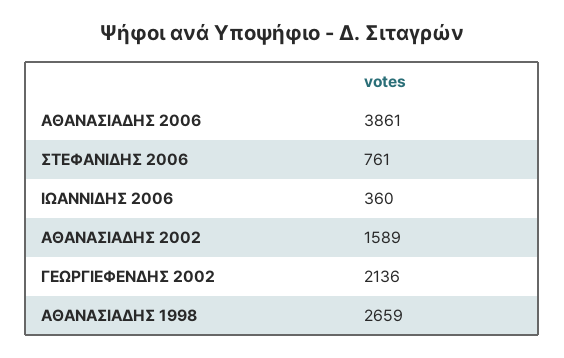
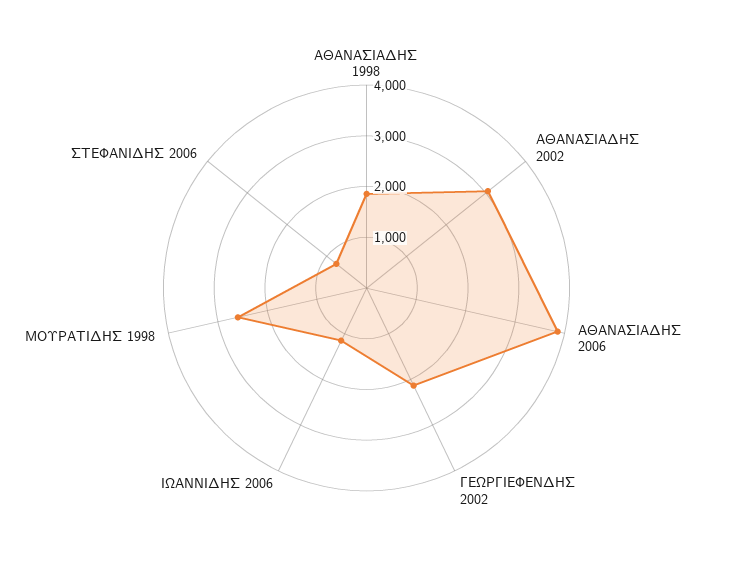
ΙΩΑΝΝΙΔΗΣ 2006: 360 -> 1200
ΑΘΑΝΑΣΙΑΔΗΣ 2002: 1589 -> 3000
ΑΘΑΝΑΣΙΑΔΗΣ 1998: 2659 -> 1800
ΜΟΥΡΑΤΙΔΗΣ 1998: none -> 2600

